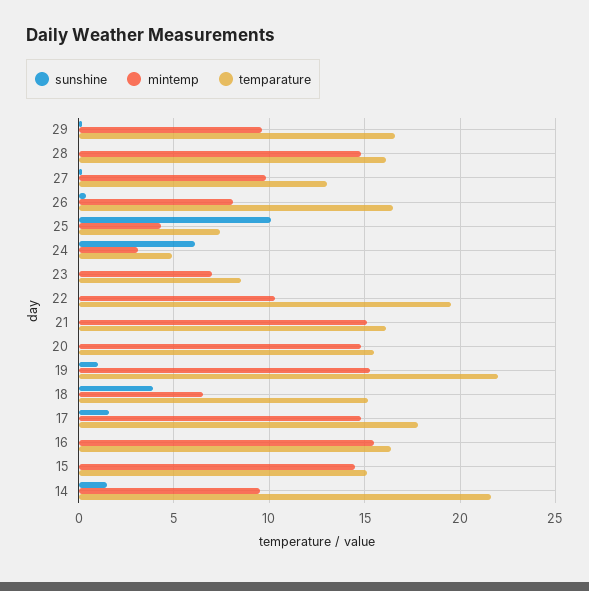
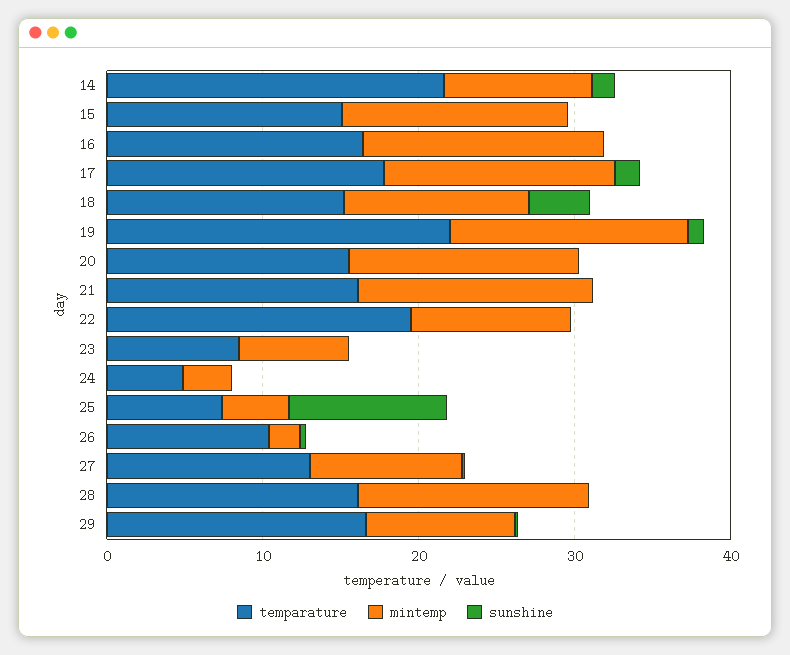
mintemp, 26: 8 -> 2
temparature, 26: 16.5 -> 10
sunshine, 24: 6 -> 0
mintemp, 18: 6.5 -> 12

